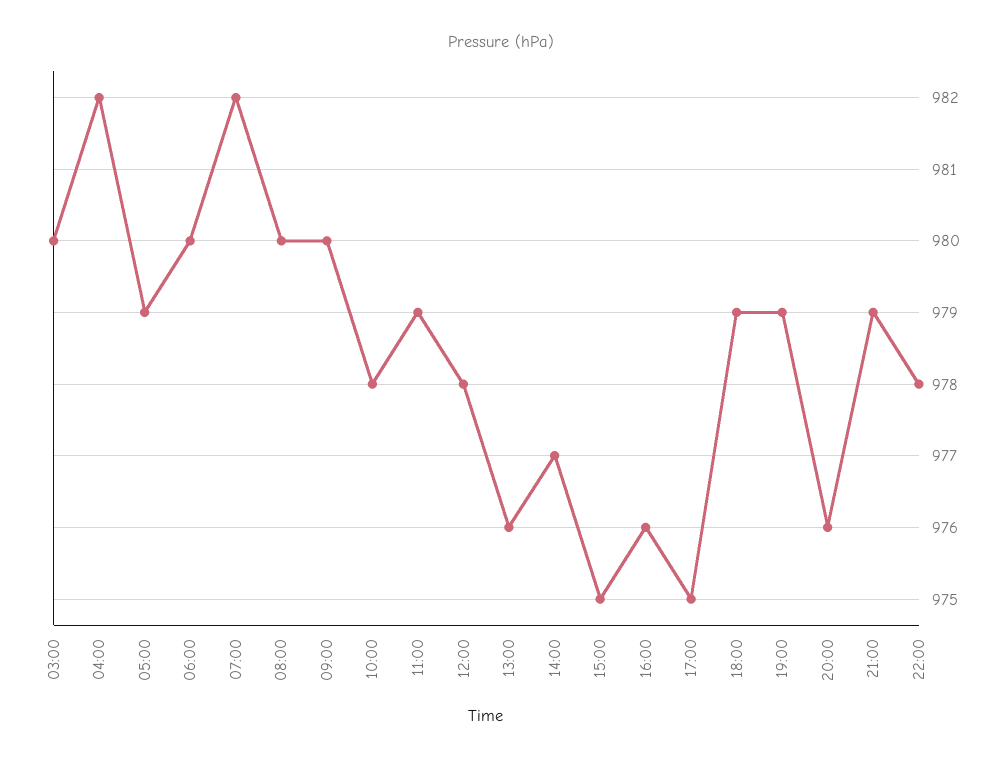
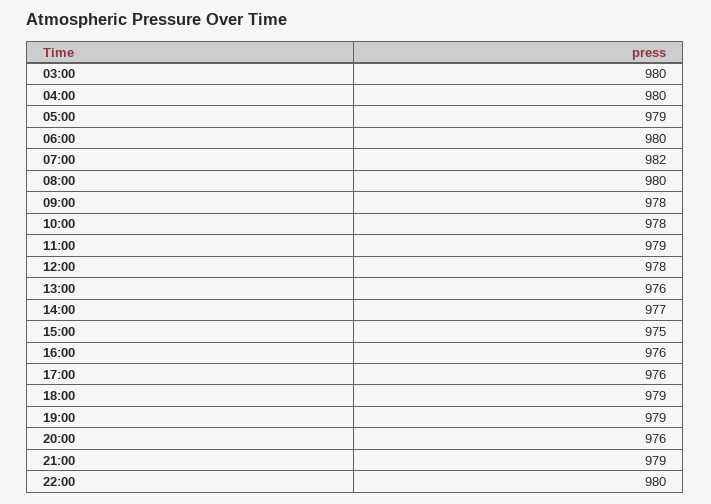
04:00: 982 -> 980
09:00: 980 -> 978
17:00: 975 -> 976
22:00: 978 -> 980

